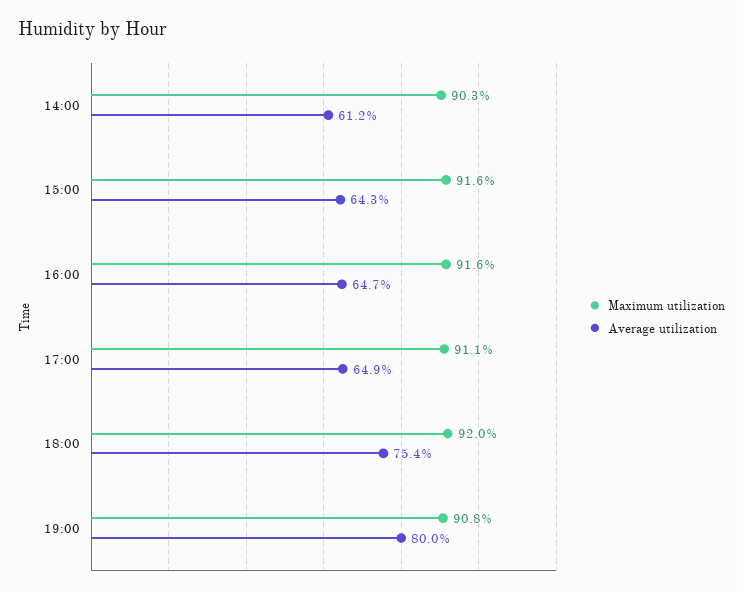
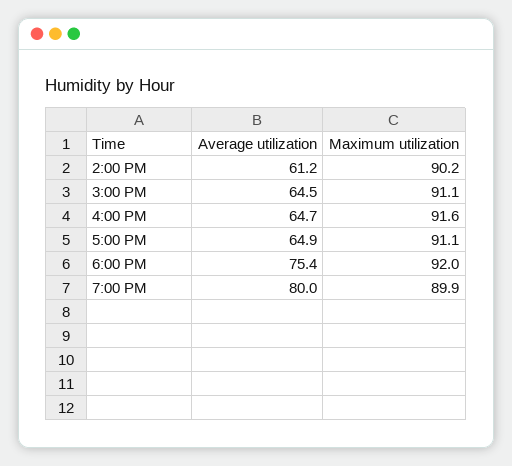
Maximum utilization, 14:00: 90.3 -> 90.2
Maximum utilization, 15:00: 91.6 -> 91.1
Average utilization, 15:00: 64.3 -> 64.5
Maximum utilization, 19:00: 90.8 -> 89.9

